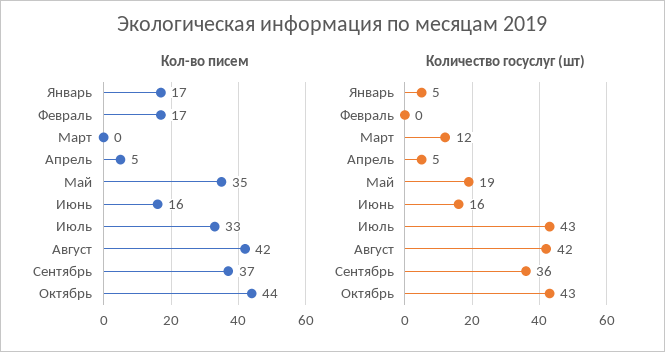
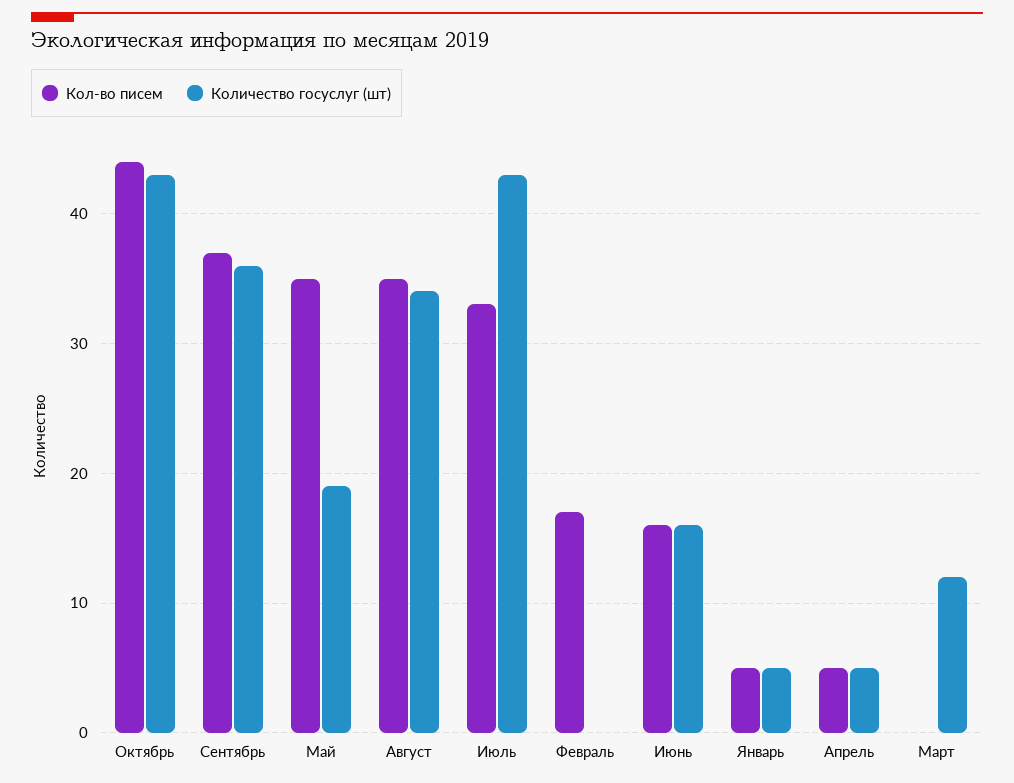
Кол-во писем, Январь: 17 -> 5
Кол-во писем, Август: 42 -> 35
Количество госуслуг (шт), Август: 42 -> 34

